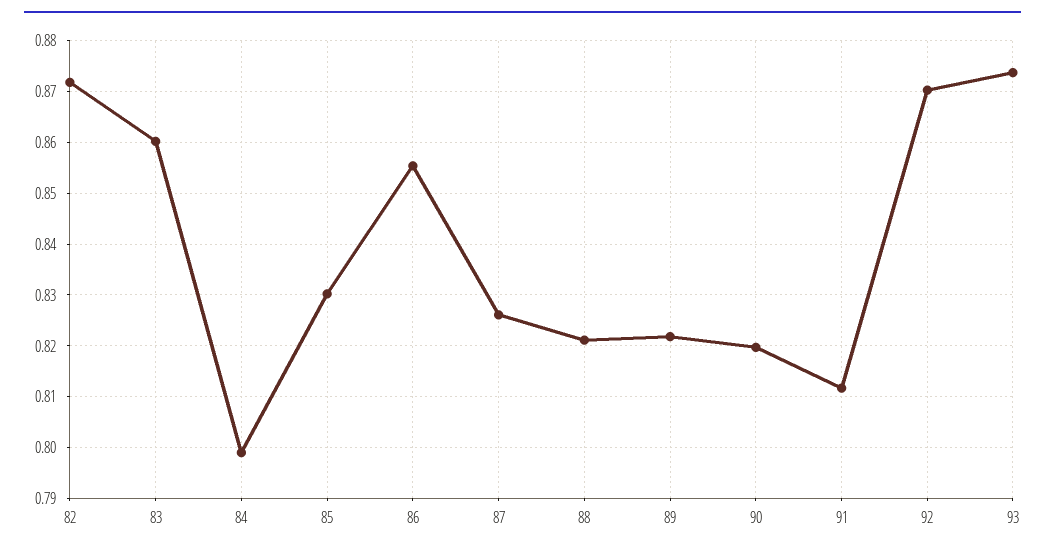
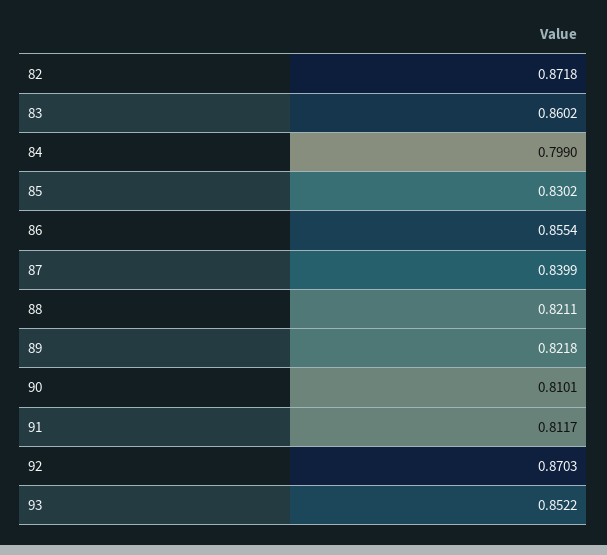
87: 0.826 -> 0.8399
90: 0.82 -> 0.8101
93: 0.874 -> 0.8522

